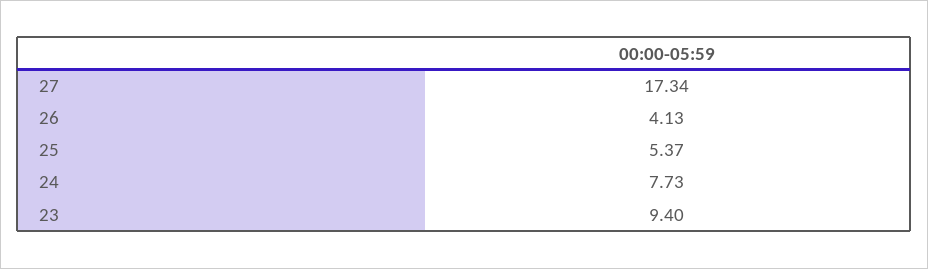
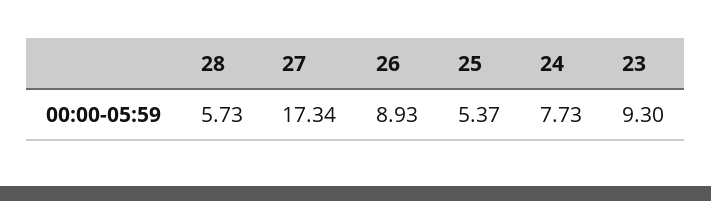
26: 4.13 -> 8.93
23: 9.4 -> 9.3
28: none -> 5.73

